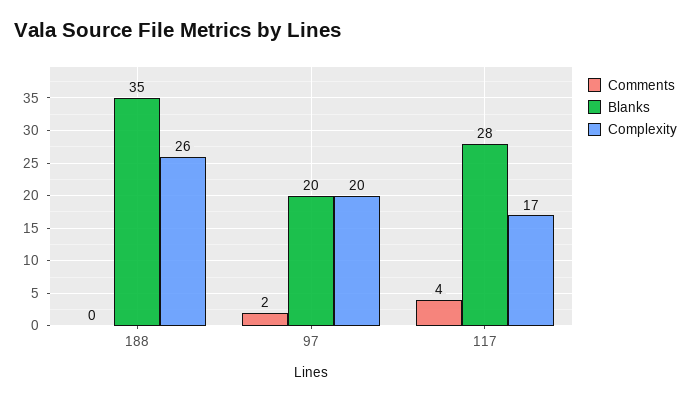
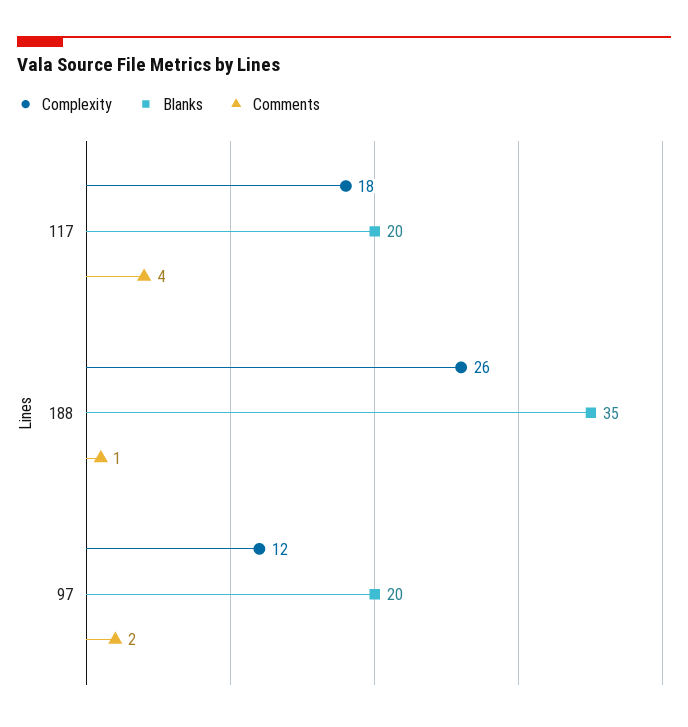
Comments, 188: 0 -> 1
Complexity, 97: 20 -> 12
Blanks, 117: 28 -> 20
Complexity, 117: 17 -> 18

